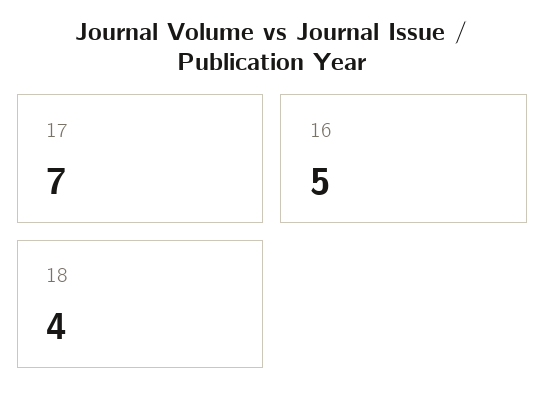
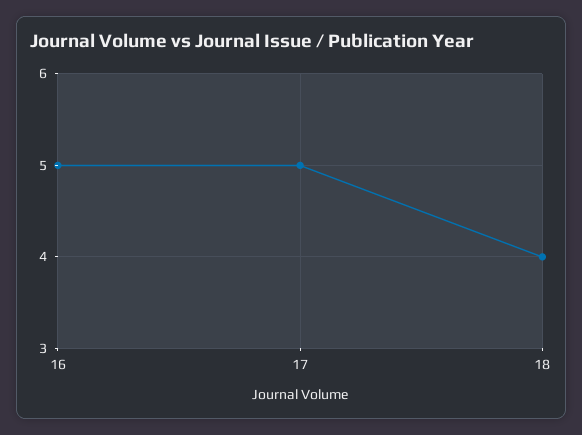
17: 7 -> 5

